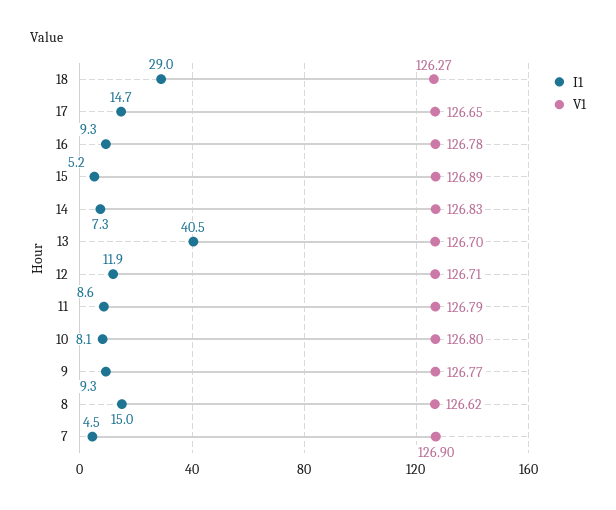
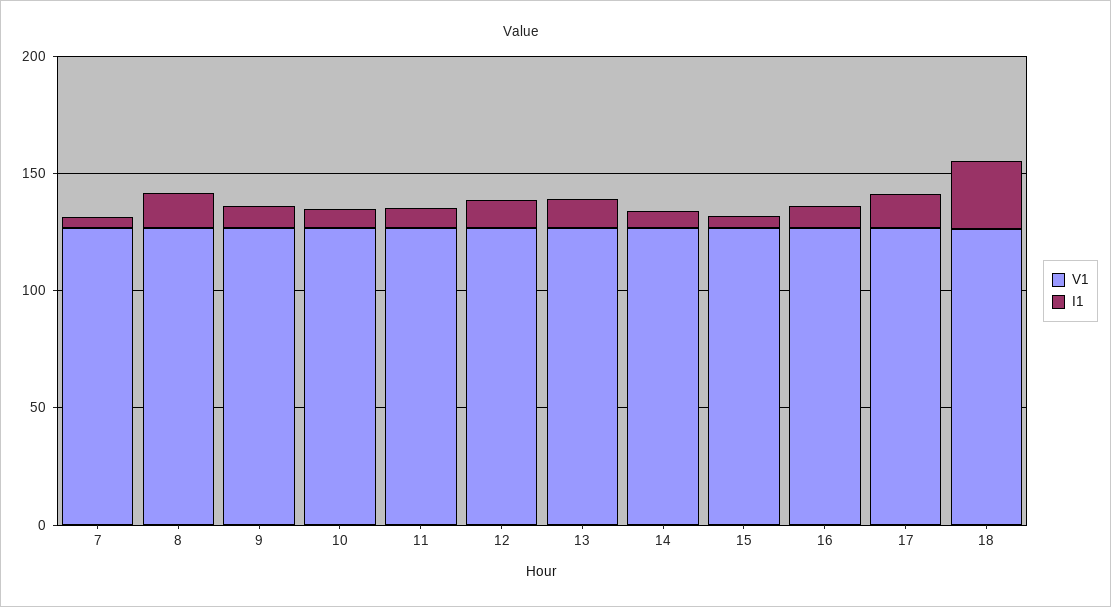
I1, 13: 40.5 -> 10

